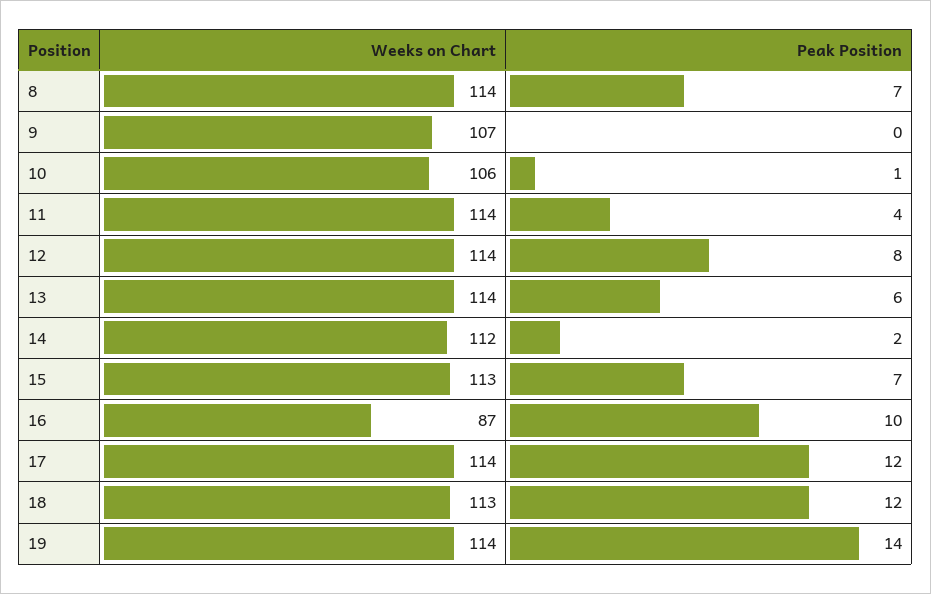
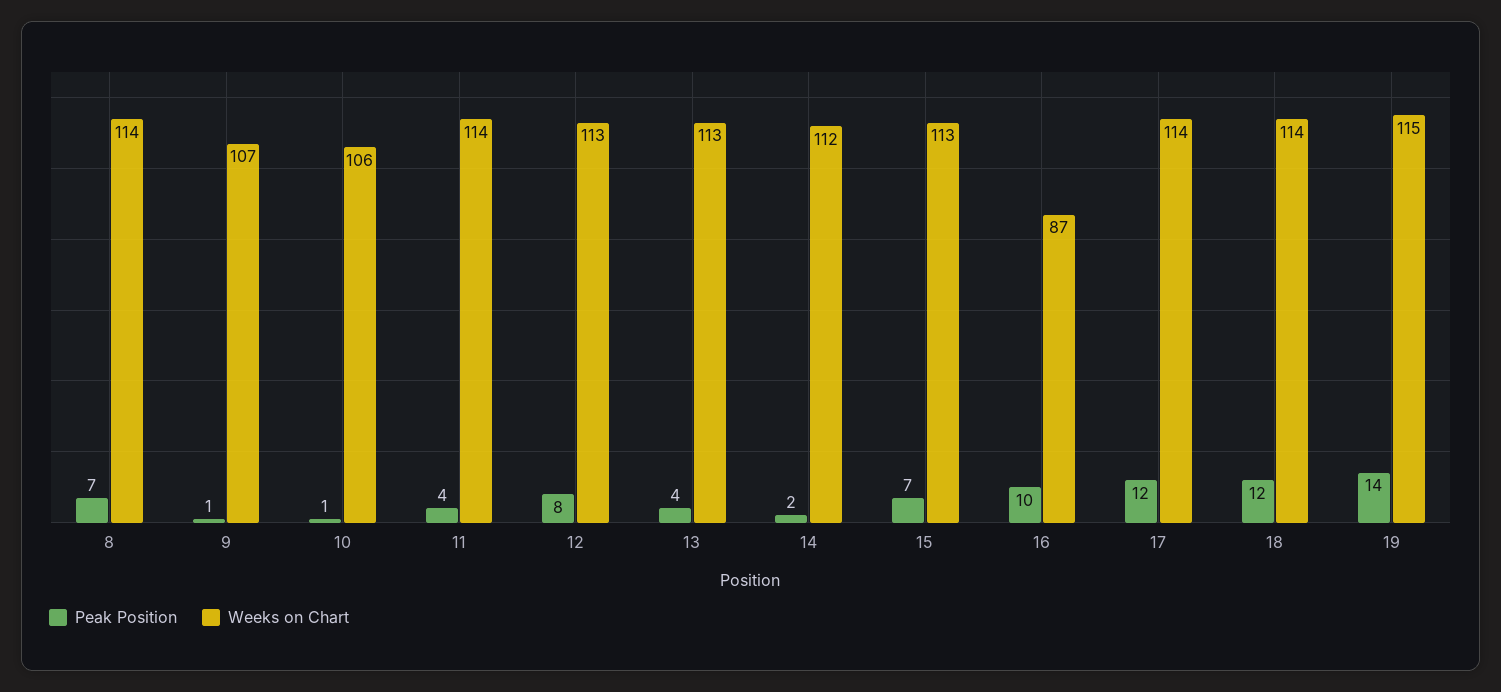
Peak Position, 9: 0 -> 1
Weeks on Chart, 12: 114 -> 113
Weeks on Chart, 13: 114 -> 113
Peak Position, 13: 6 -> 4
Weeks on Chart, 18: 113 -> 114
Weeks on Chart, 19: 114 -> 115

